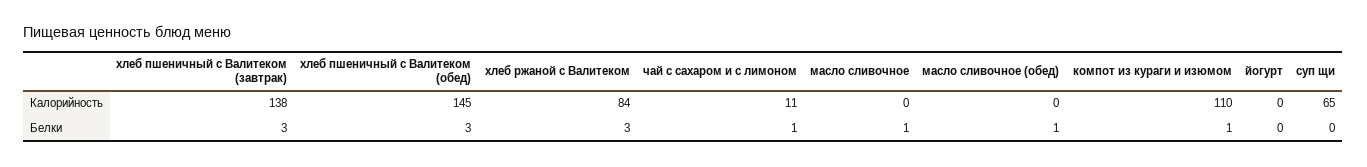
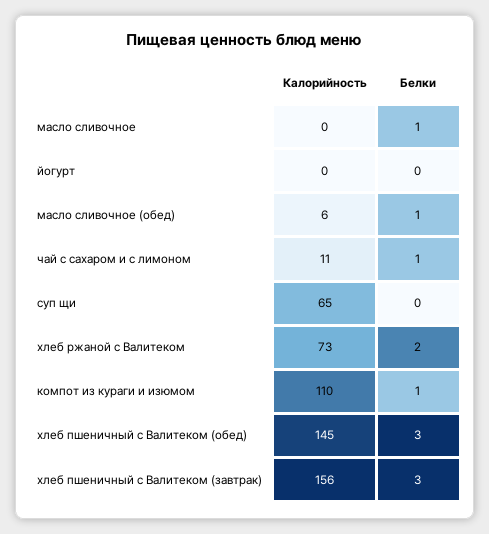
хлеб пшеничный с Валитеком (завтрак), Калорийность: 138 -> 156
хлеб ржаной с Валитеком, Калорийность: 84 -> 73
масло сливочное (обед), Калорийность: 0 -> 6
хлеб ржаной с Валитеком, Белки: 3 -> 2

